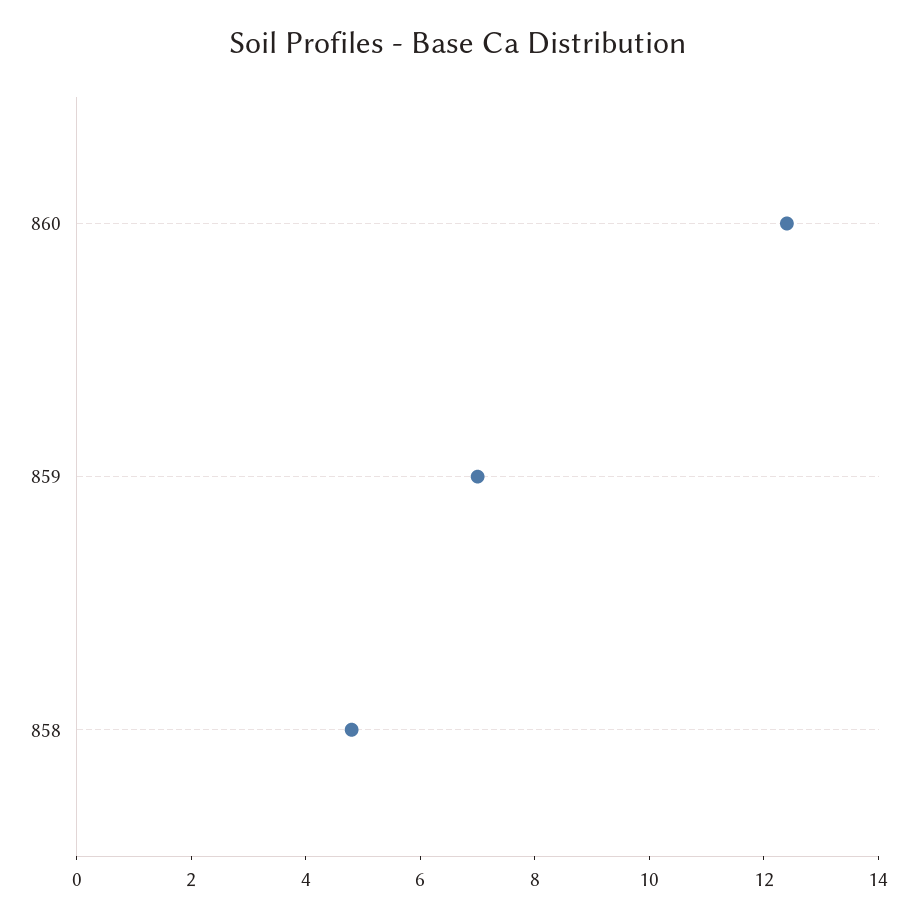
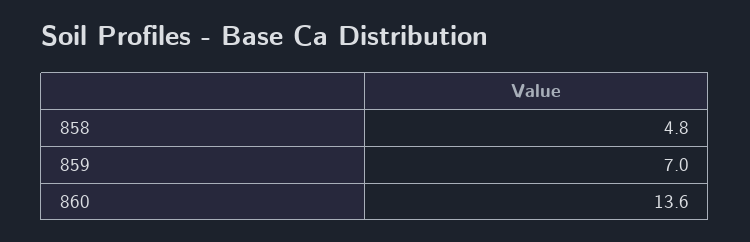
860: 12.5 -> 13.6

